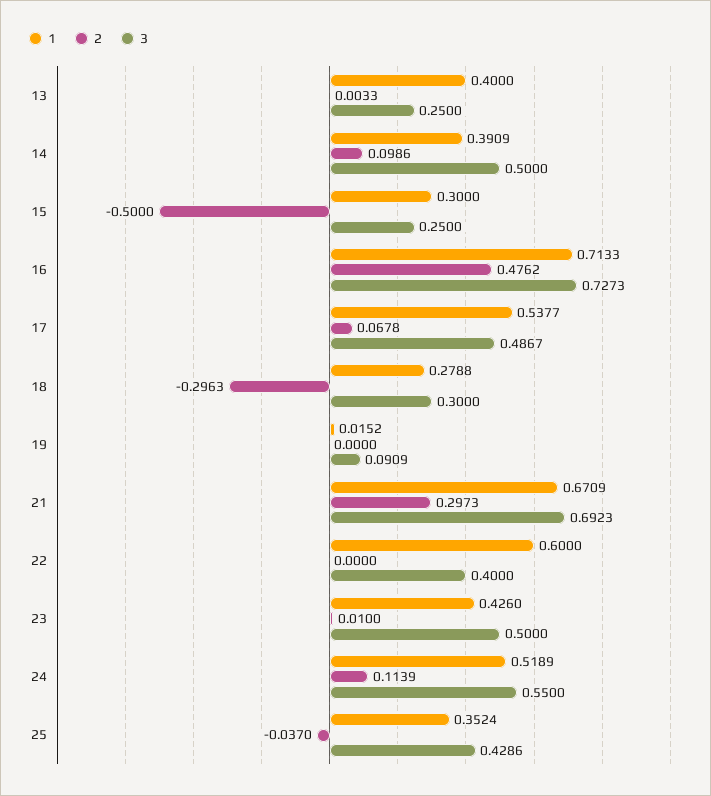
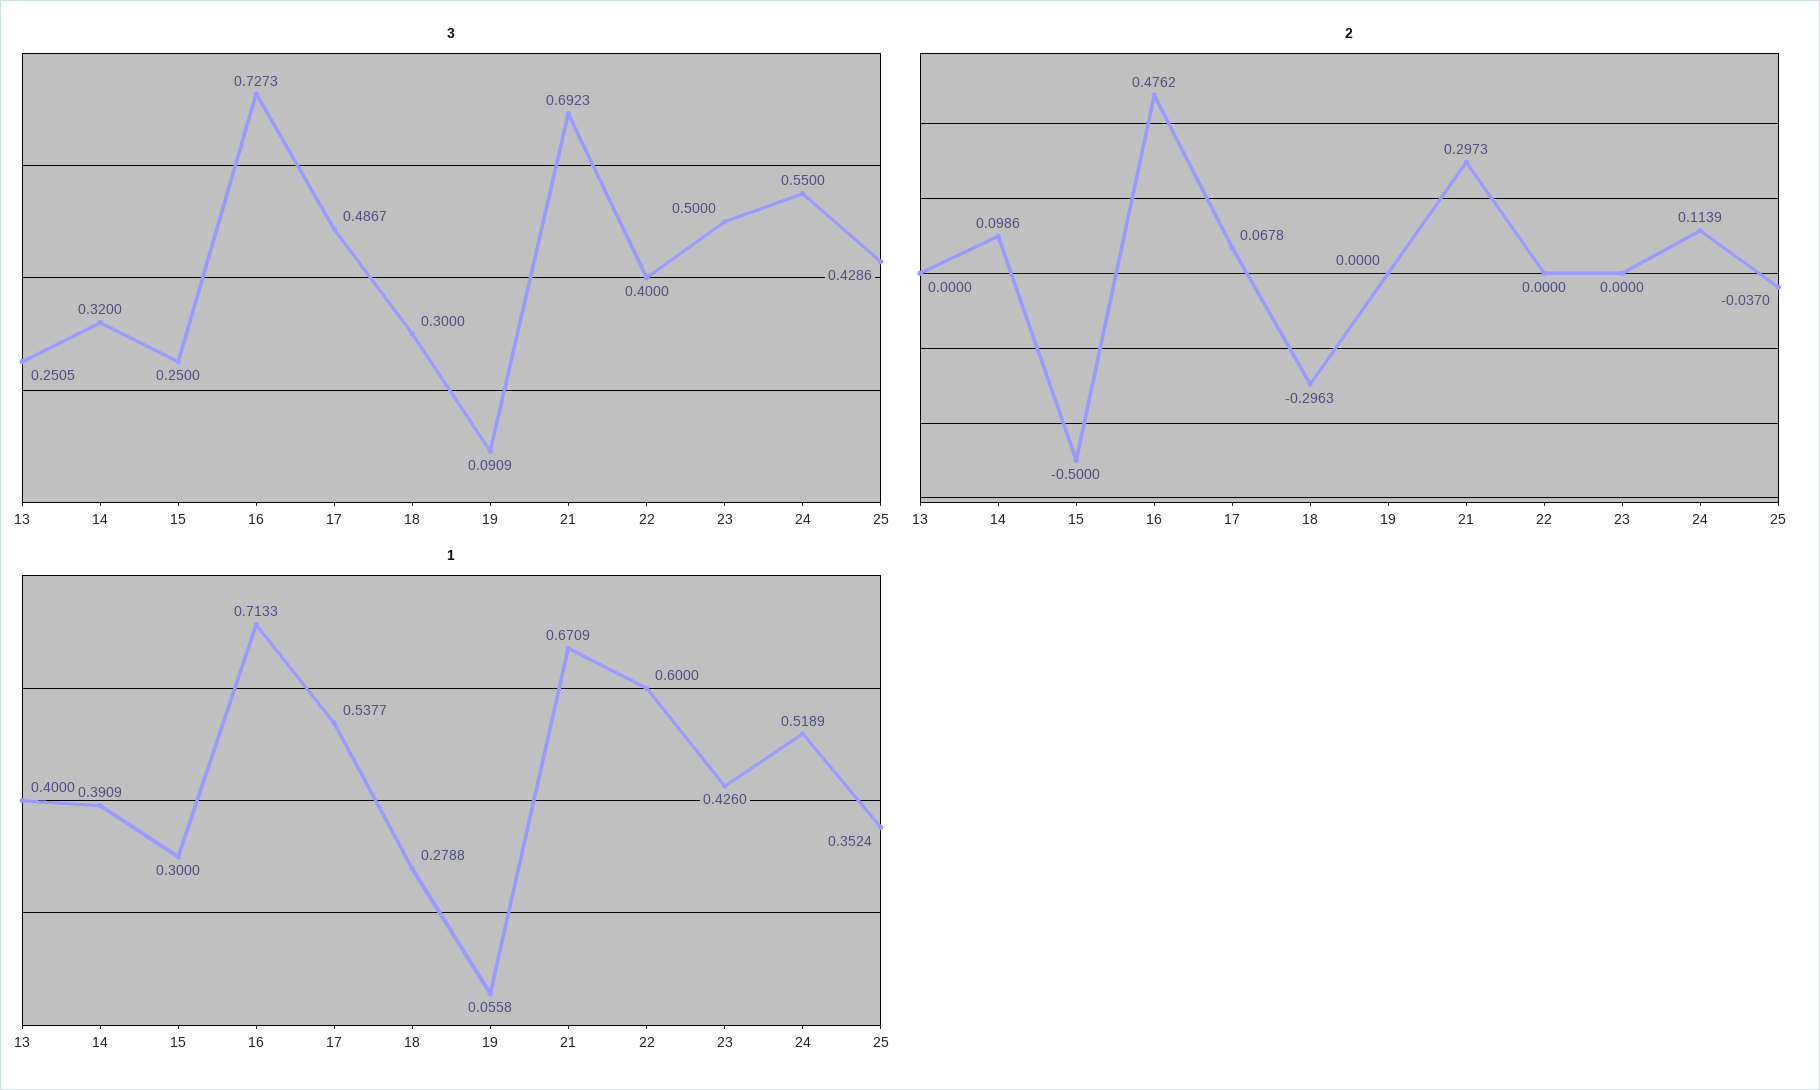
2, 13: 0.0033 -> 0
3, 13: 0.25 -> 0.2505
3, 14: 0.5 -> 0.32
1, 19: 0.0152 -> 0.0558
2, 23: 0.01 -> 0

